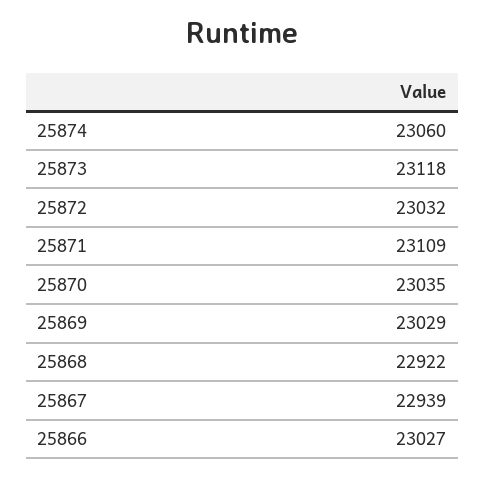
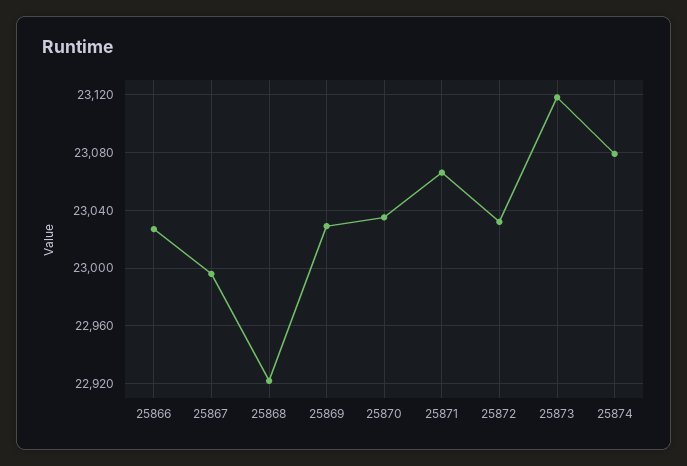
25874: 23060 -> 23080
25871: 23109 -> 23065
25867: 22939 -> 22995

